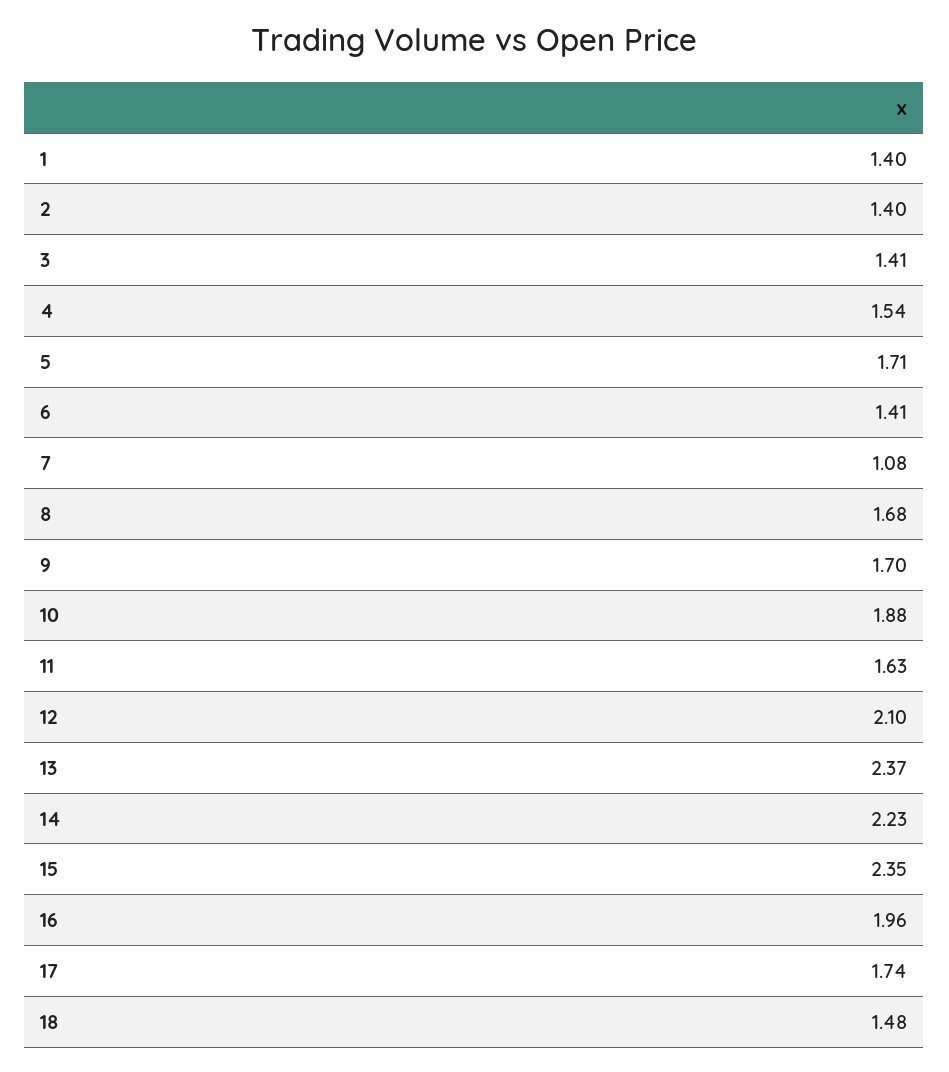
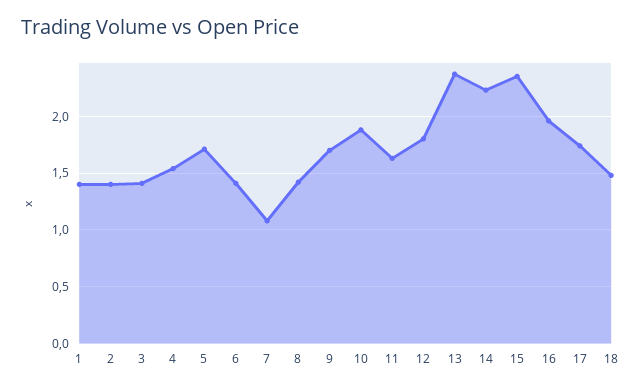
8: 1.68 -> 1.4
12: 2.1 -> 1.8

